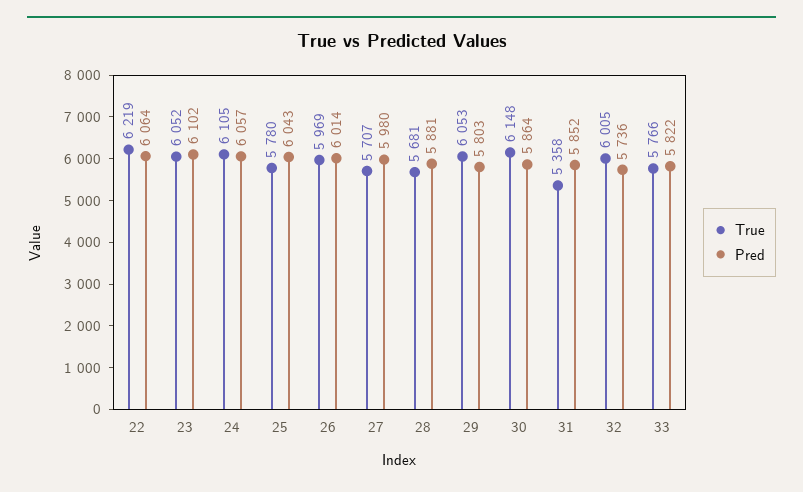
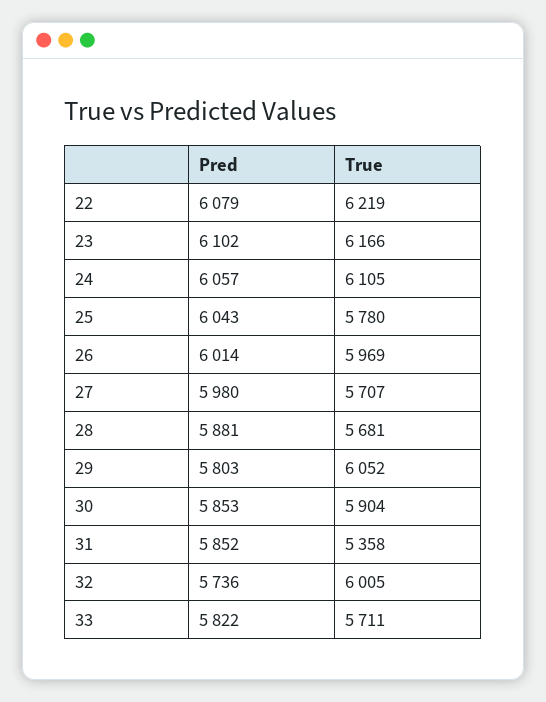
Pred, 22: 6064 -> 6079
True, 23: 6052 -> 6166
True, 29: 6053 -> 6052
True, 30: 6148 -> 5904
Pred, 30: 5864 -> 5853
True, 33: 5766 -> 5711

